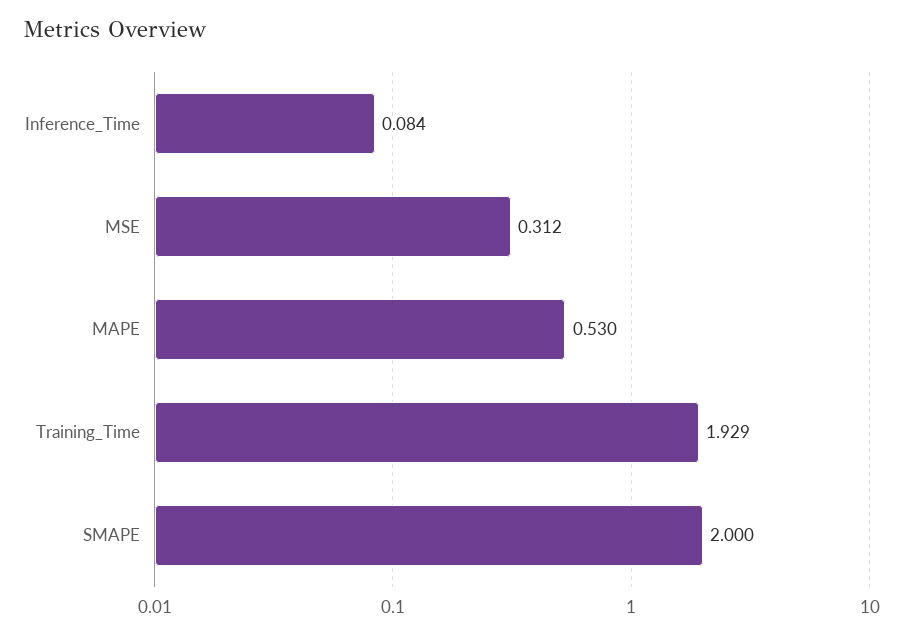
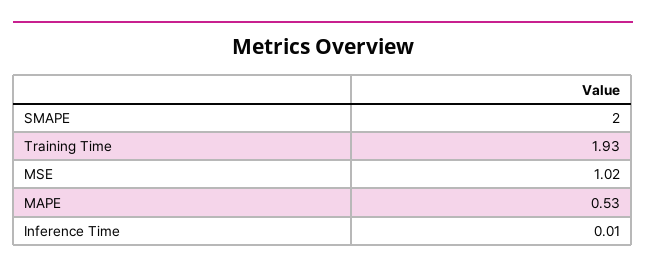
Inference_Time: 0.084 -> 0.01
MSE: 0.312 -> 1.02

